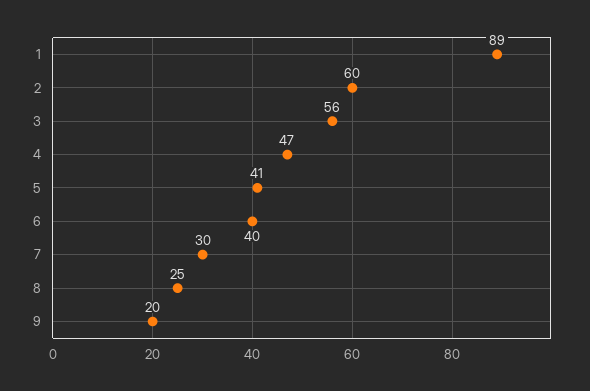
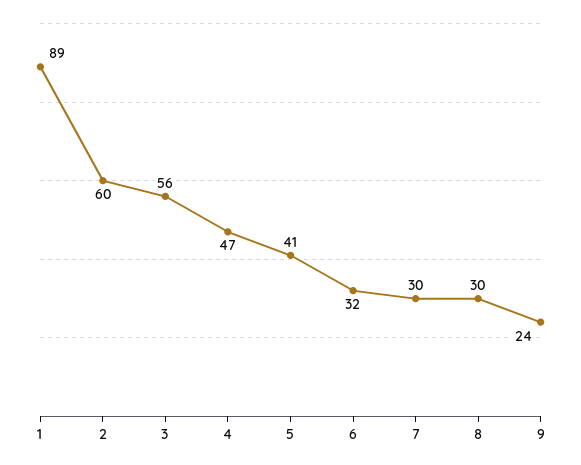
6: 40 -> 32
8: 25 -> 30
9: 20 -> 24

